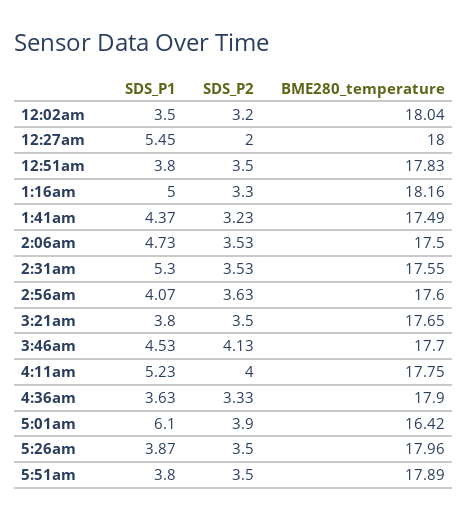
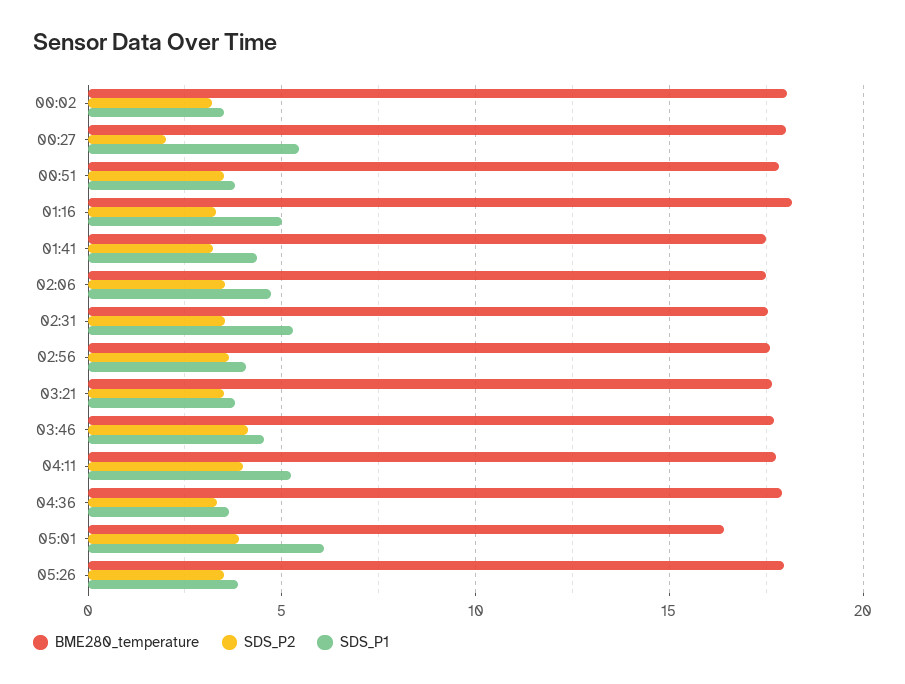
SDS_P1, 5:51am: 3.8 -> none
SDS_P2, 5:51am: 3.5 -> none
BME280_temperature, 5:51am: 17.89 -> none

